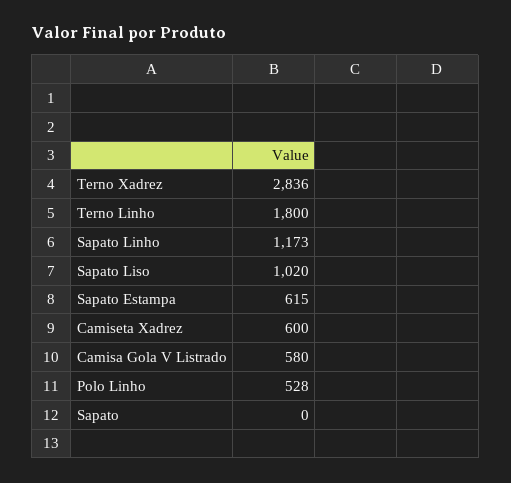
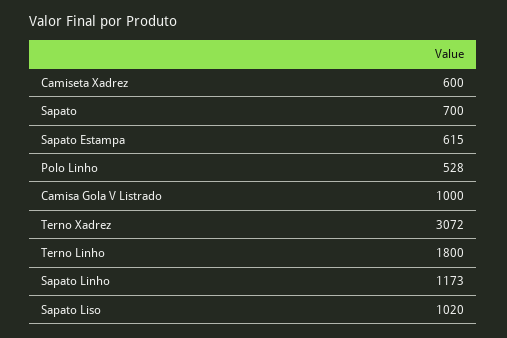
Terno Xadrez: 2836 -> 3072
Camisa Gola V Listrado: 580 -> 1000
Sapato: 0 -> 700

